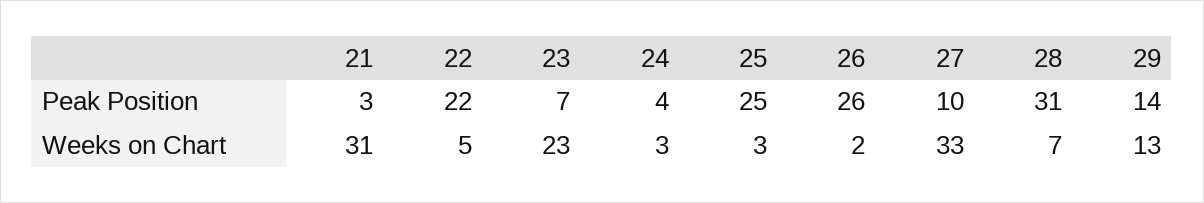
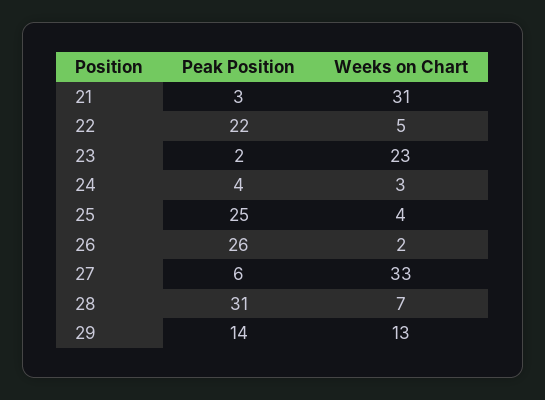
23, Peak Position: 7 -> 2
27, Peak Position: 10 -> 6
25, Weeks on Chart: 3 -> 4

